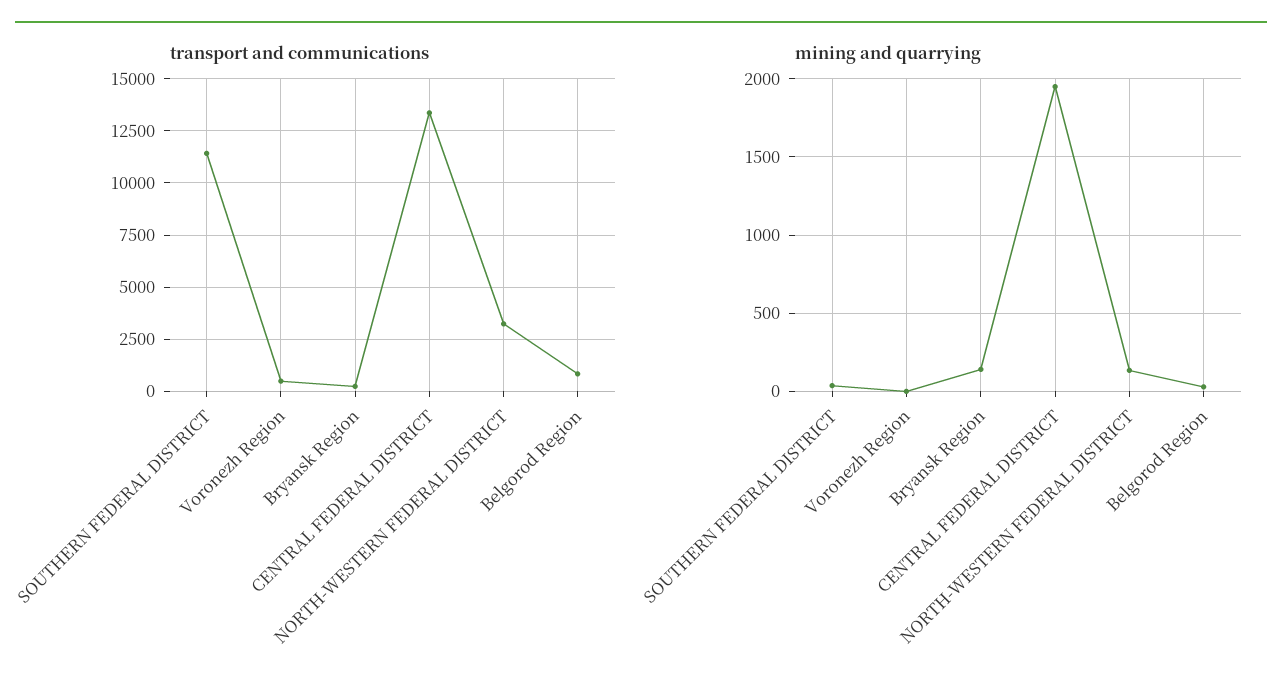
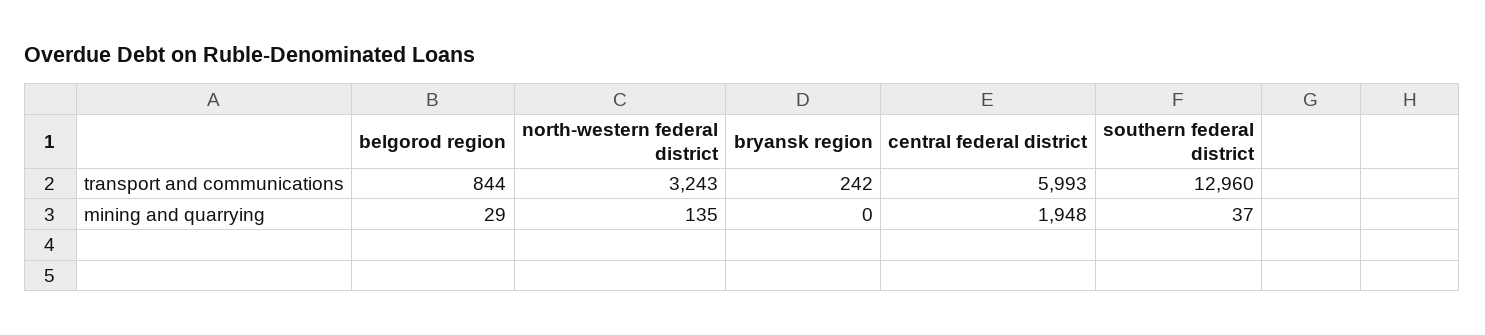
transport and communications, SOUTHERN FEDERAL DISTRICT: 11500 -> 12960
transport and communications, Voronezh Region: 500 -> none
transport and communications, CENTRAL FEDERAL DISTRICT: 13500 -> 5993
mining and quarrying, Voronezh Region: 0 -> none
mining and quarrying, Bryansk Region: 150 -> 0

